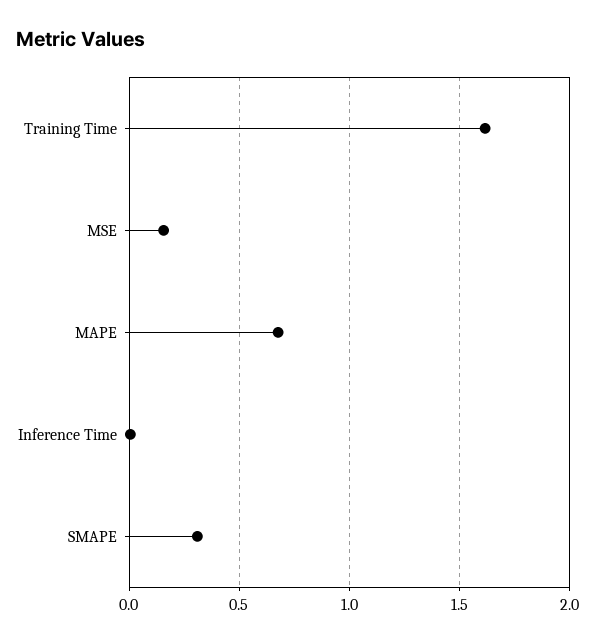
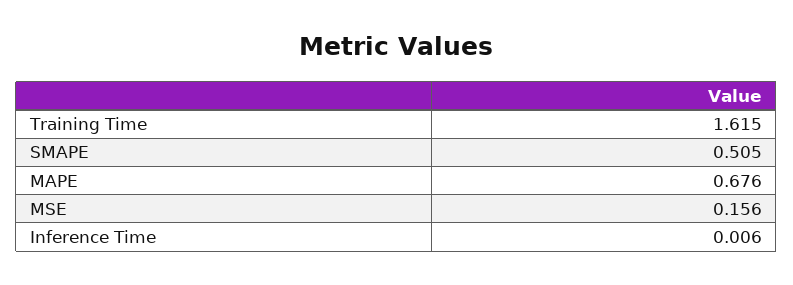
SMAPE: 0.3 -> 0.505

